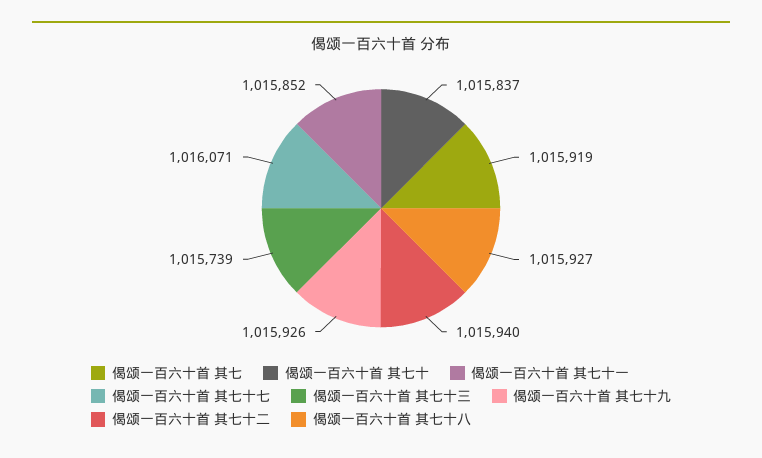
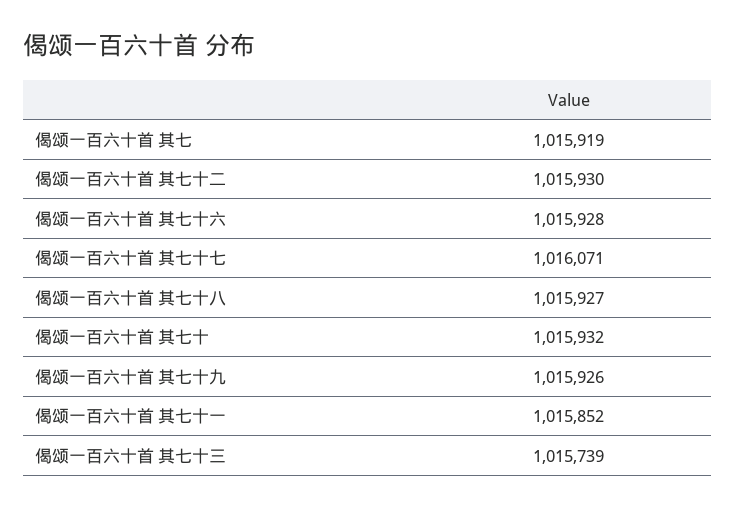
偈颂一百六十首 其七十: 1015837 -> 1015932
偈颂一百六十首 其七十二: 1015940 -> 1015930
偈颂一百六十首 其七十六: none -> 1015928

